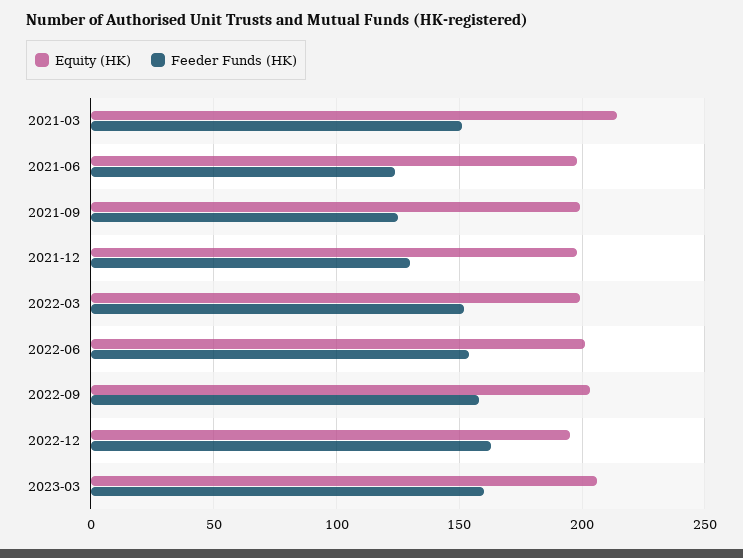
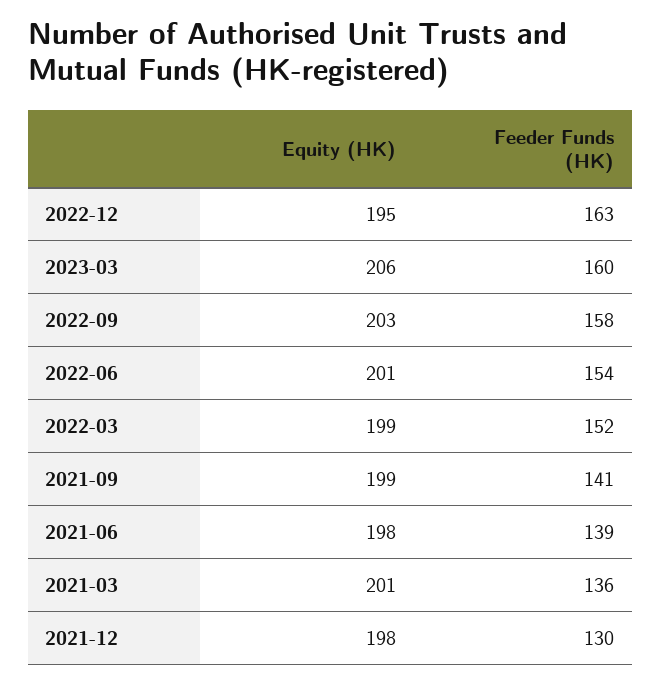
Equity (HK), 2021-03: 215 -> 201
Feeder Funds (HK), 2021-03: 150 -> 136
Feeder Funds (HK), 2021-06: 125 -> 139
Feeder Funds (HK), 2021-09: 125 -> 141

